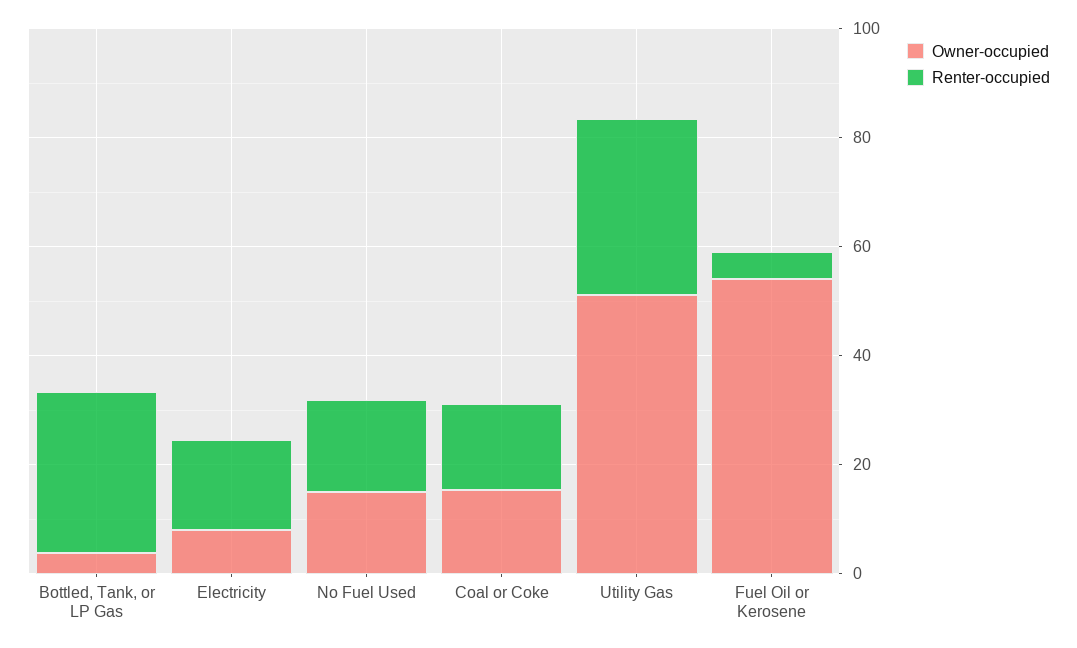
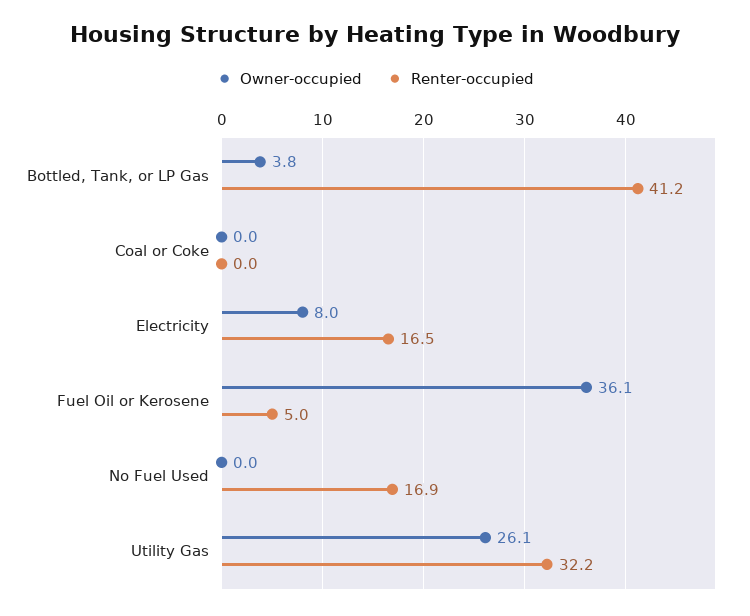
Renter-occupied, Bottled, Tank, or LP Gas: 30 -> 41.2
Owner-occupied, No Fuel Used: 15 -> 0
Owner-occupied, Coal or Coke: 15 -> 0
Renter-occupied, Coal or Coke: 15 -> 0
Owner-occupied, Utility Gas: 50 -> 26.1
Owner-occupied, Fuel Oil or Kerosene: 55 -> 36.1

